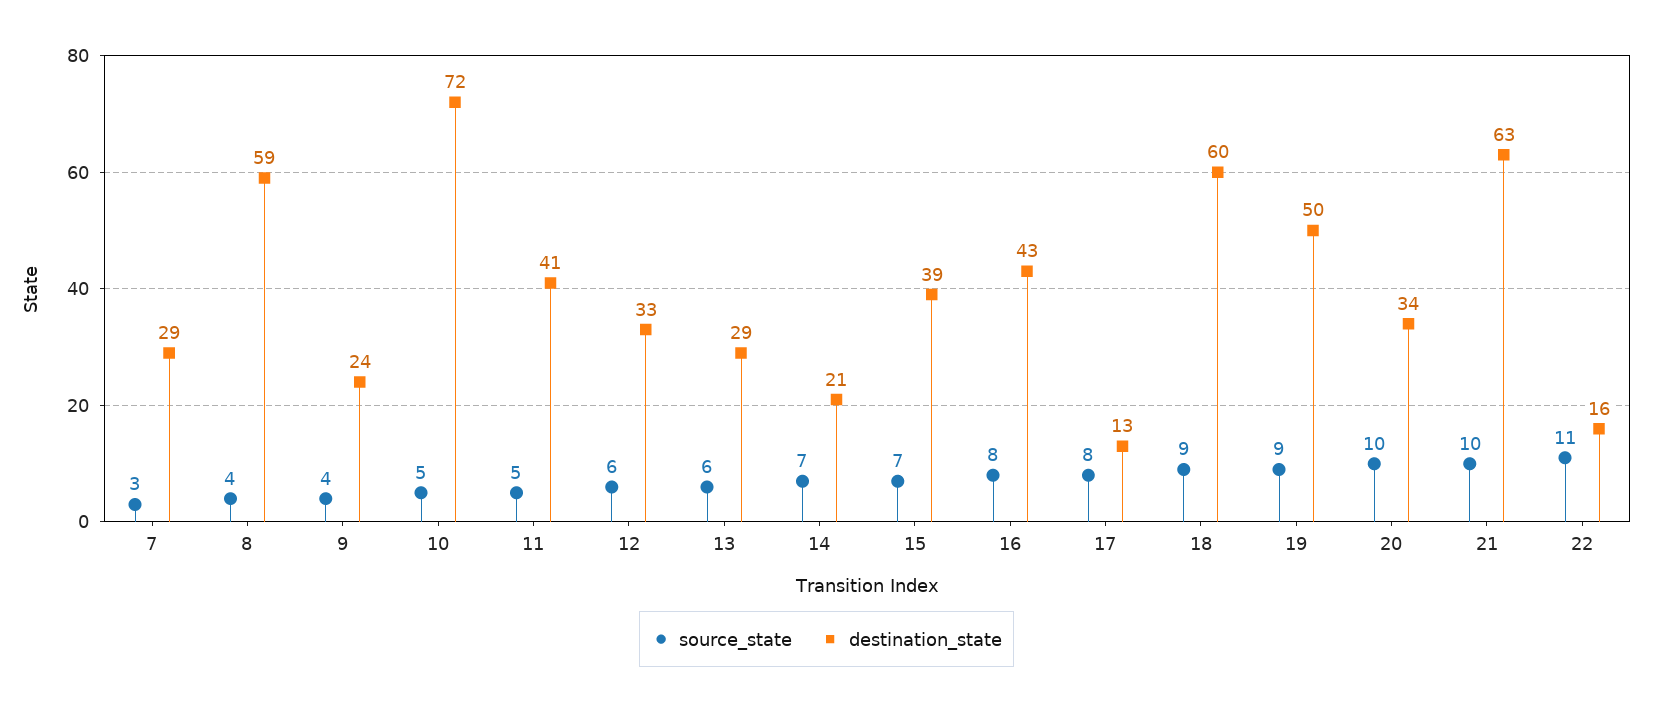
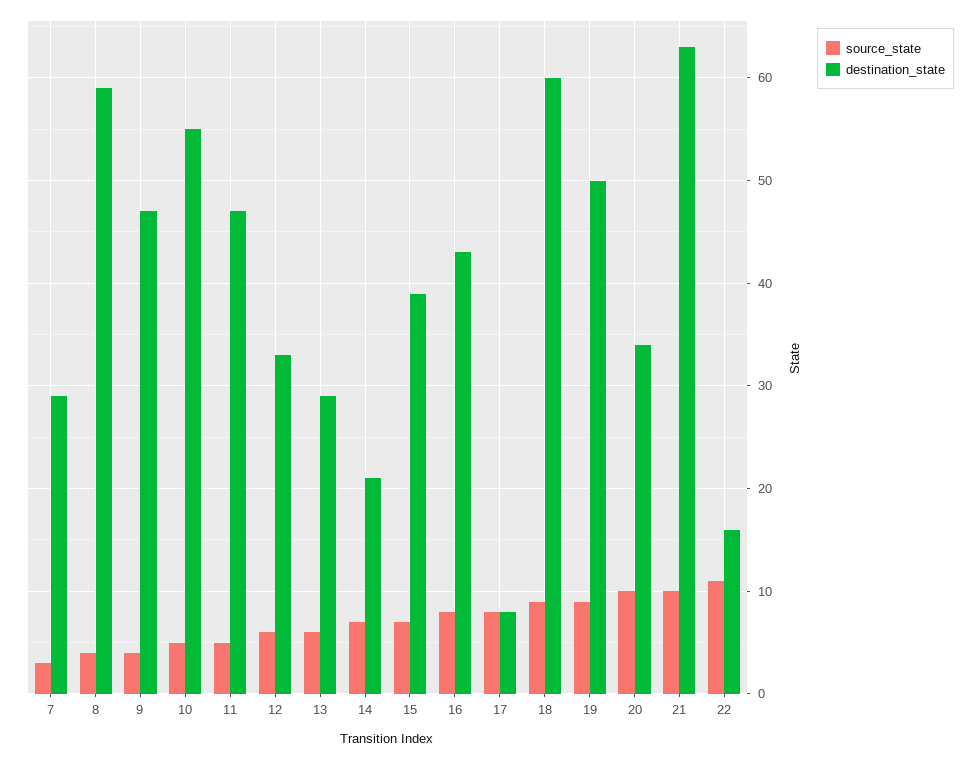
destination_state, 9: 24 -> 47
destination_state, 10: 72 -> 55
destination_state, 11: 41 -> 47
destination_state, 17: 13 -> 8

